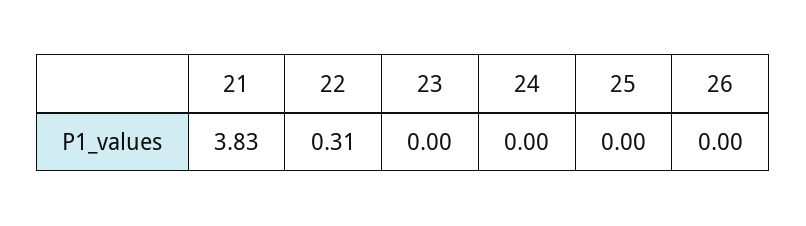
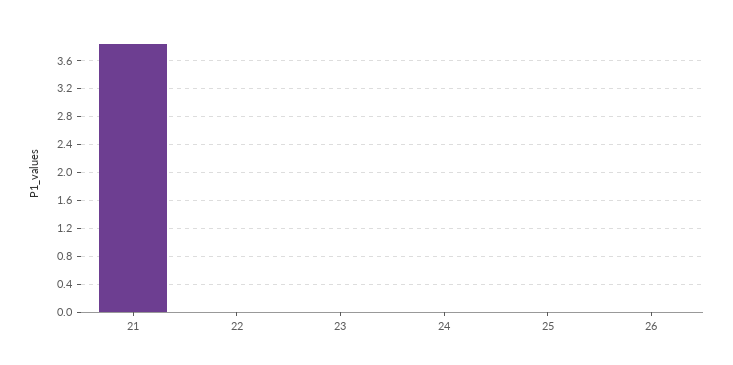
22: 0.31 -> 0

